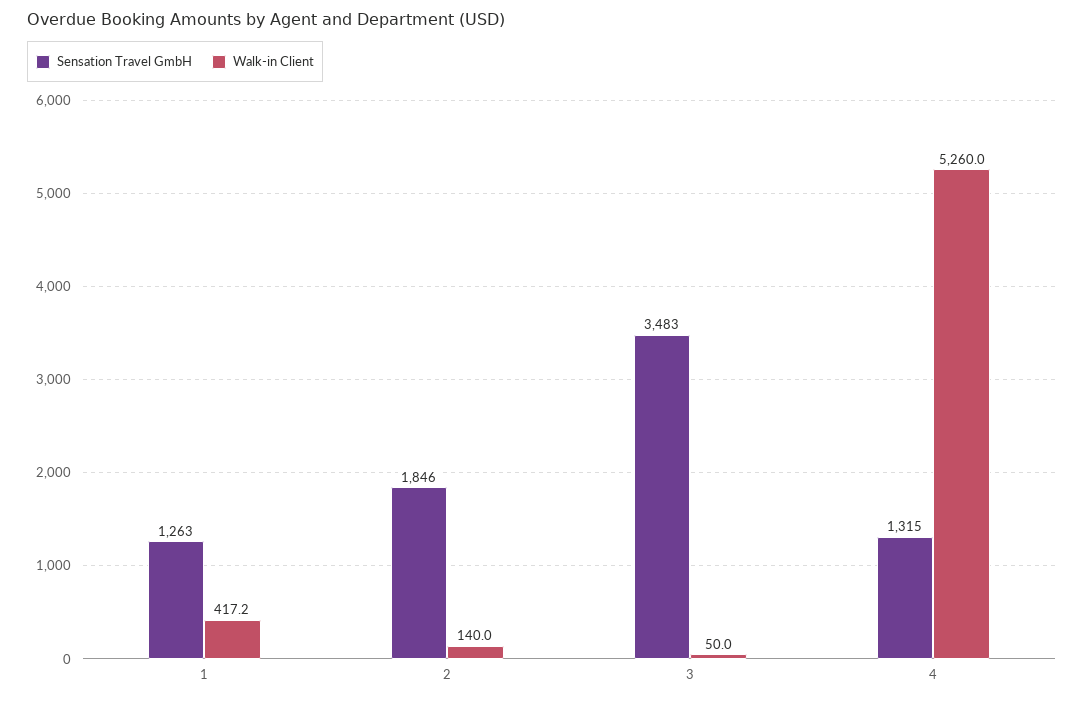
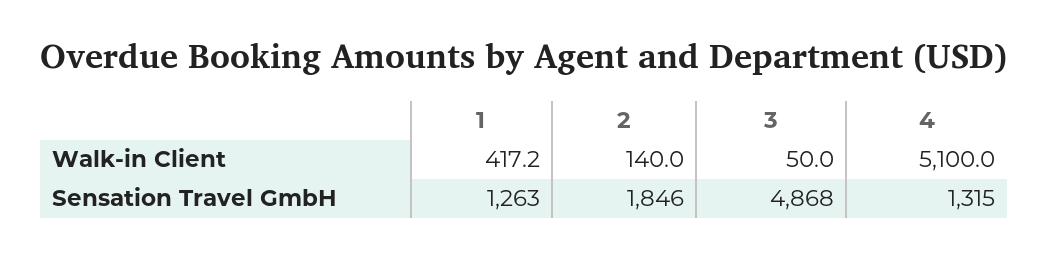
Sensation Travel GmbH, 3: 3483 -> 4868
Walk-in Client, 4: 5260 -> 5100

